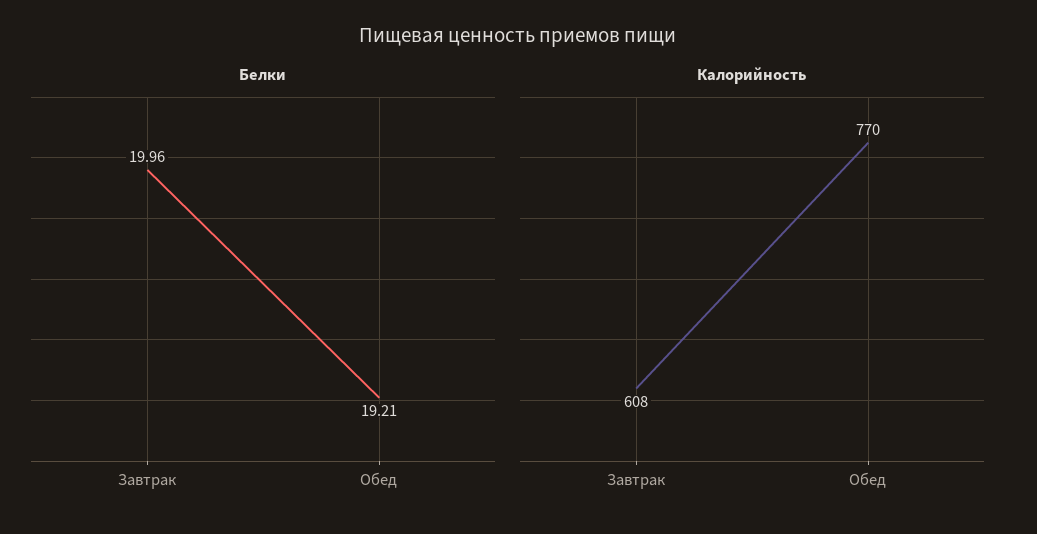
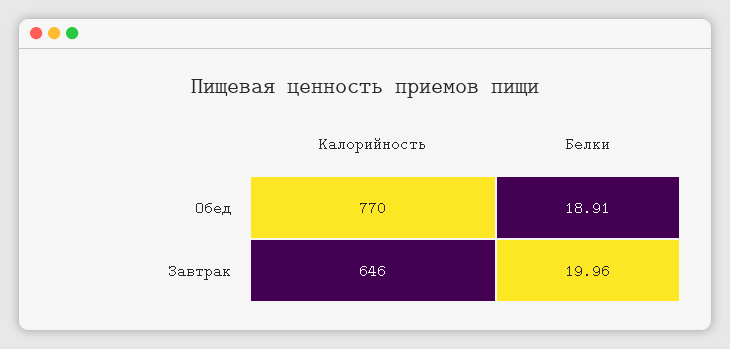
Белки, Обед: 19.21 -> 18.91
Калорийность, Завтрак: 608 -> 646

